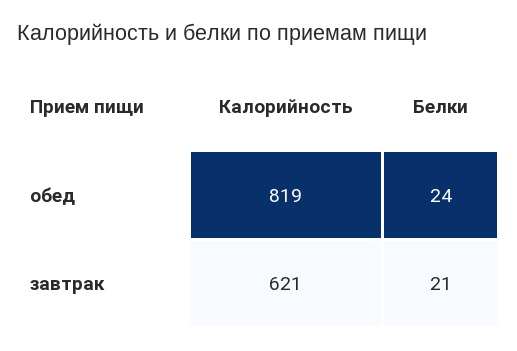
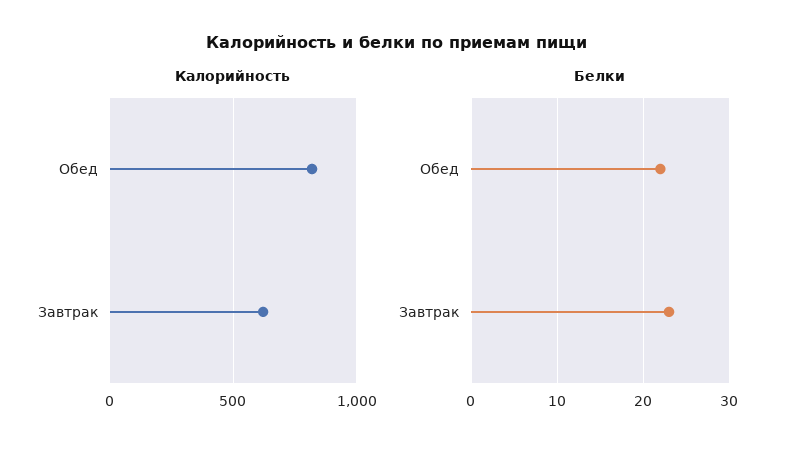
Белки, обед: 24 -> 22
Белки, завтрак: 21 -> 23

